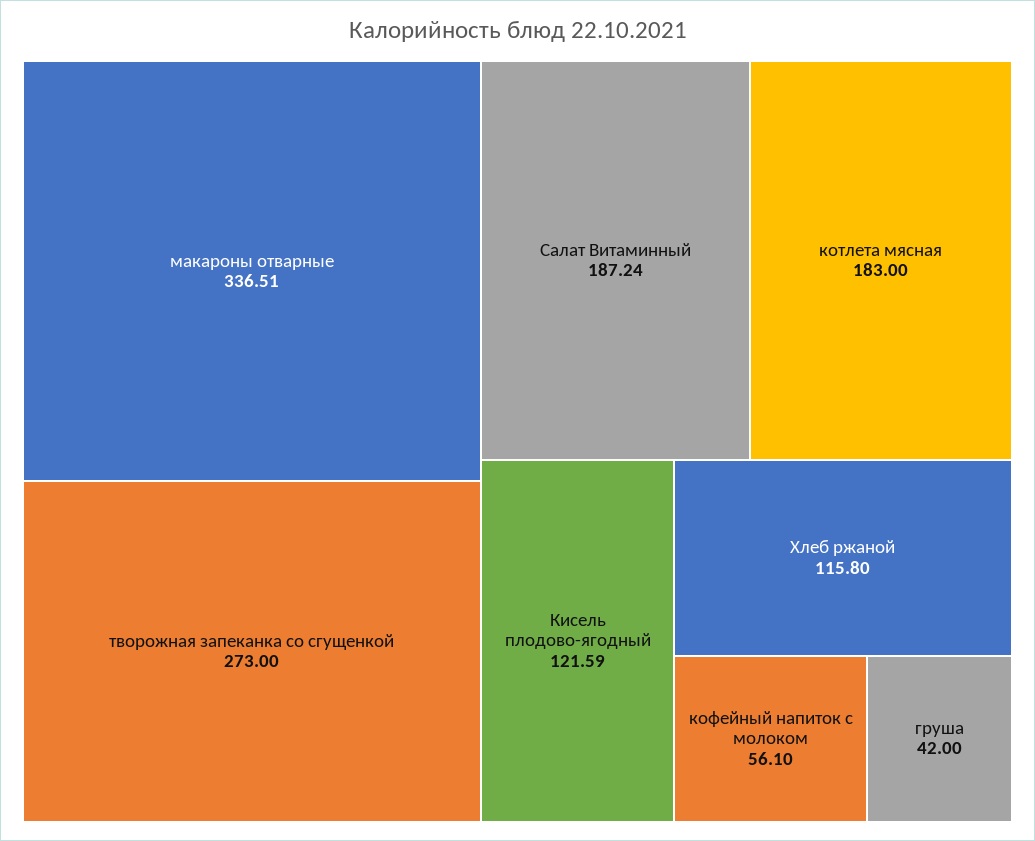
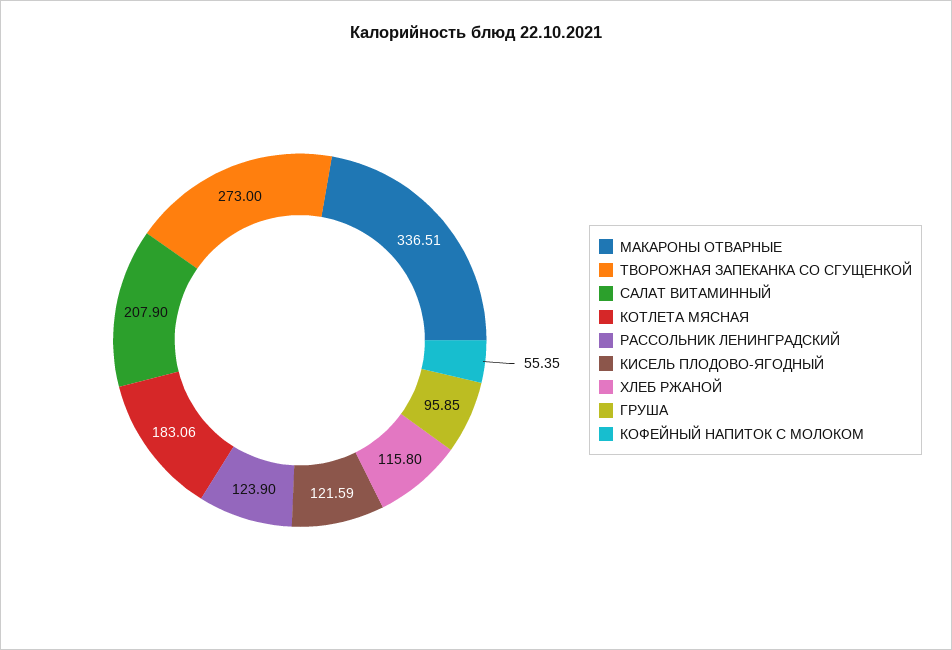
Салат Витаминный: 187.24 -> 207.9
котлета мясная: 183 -> 183.06
кофейный напиток с молоком: 56.1 -> 55.35
груша: 42 -> 95.85
РАССОЛЬНИК ЛЕНИНГРАДСКИЙ: none -> 123.9

